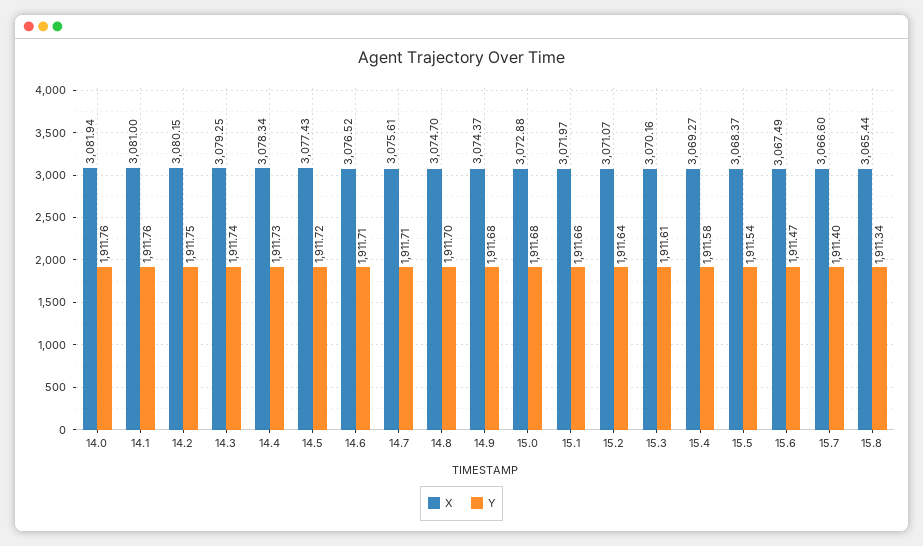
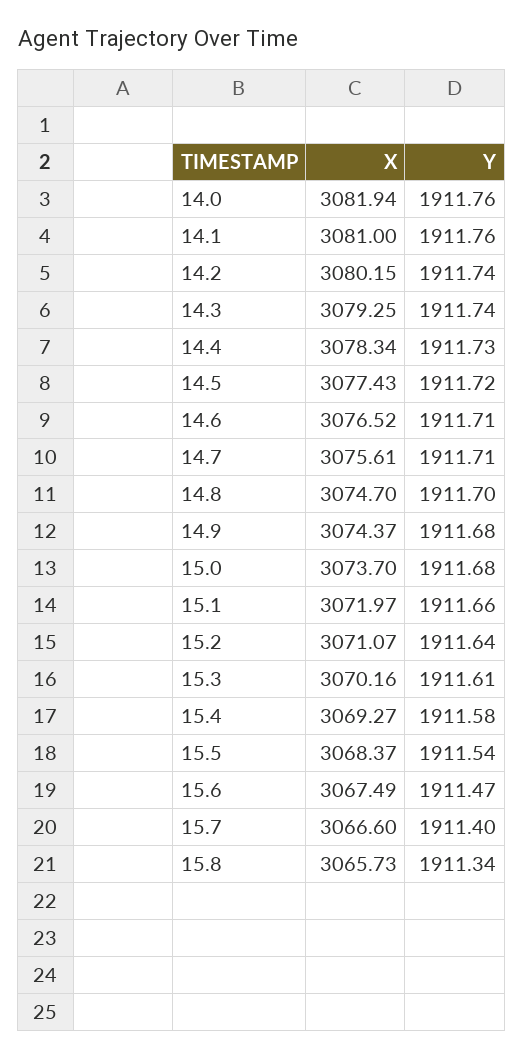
Y, 14.2: 1911.75 -> 1911.74
X, 15.0: 3072.88 -> 3073.7
X, 15.8: 3065.44 -> 3065.73

